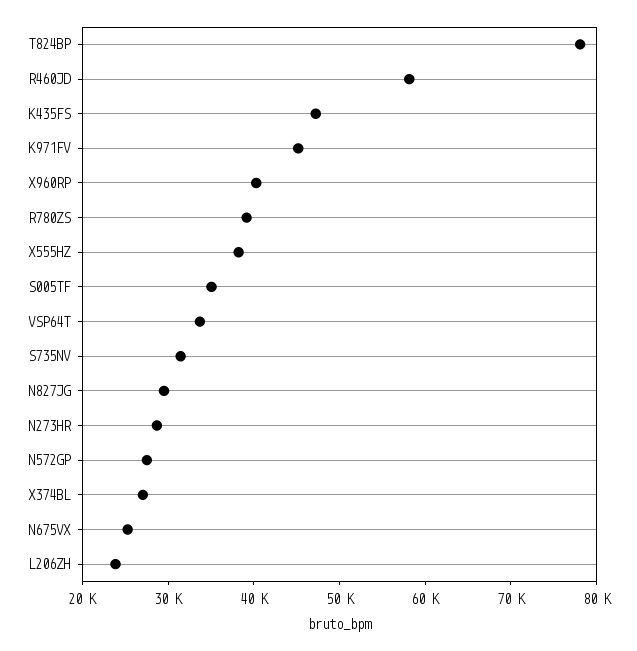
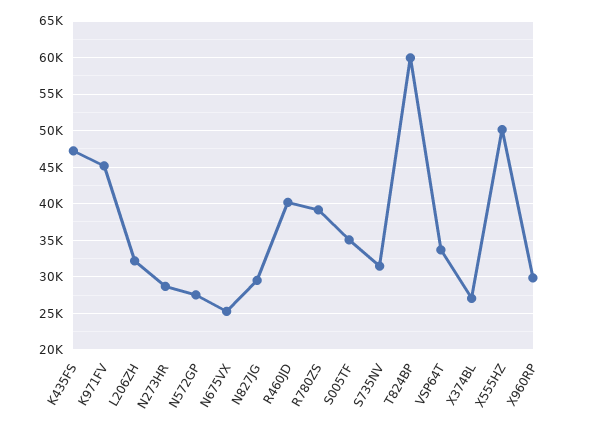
T824BP: 78000 -> 60000
R460JD: 58000 -> 40000
X960RP: 40000 -> 30000
X555HZ: 38000 -> 50000
L206ZH: 24000 -> 32000

